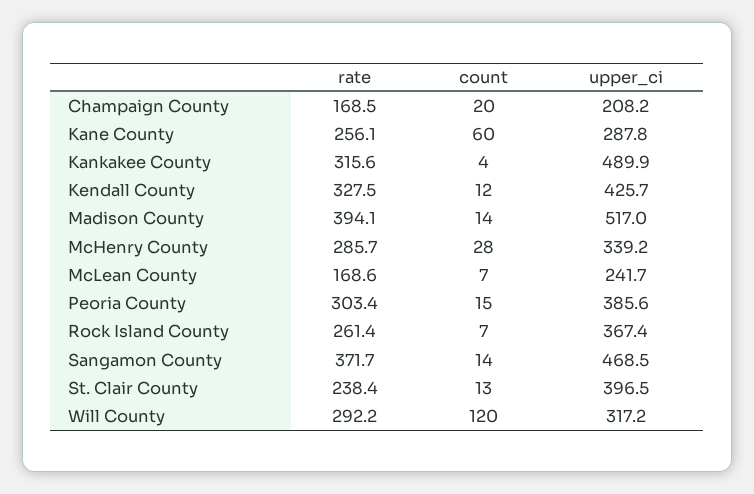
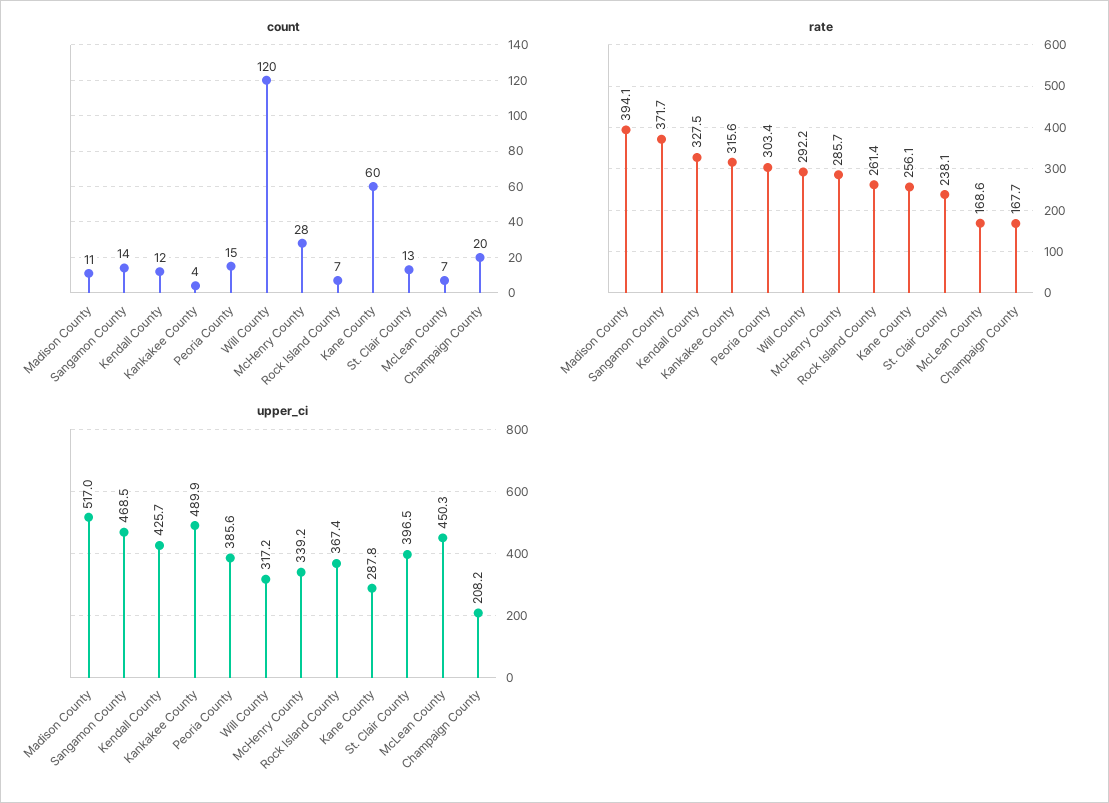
rate, Champaign County: 168.5 -> 167.7
count, Madison County: 14 -> 11
upper_ci, McLean County: 241.7 -> 450.3
rate, St. Clair County: 238.4 -> 238.1

